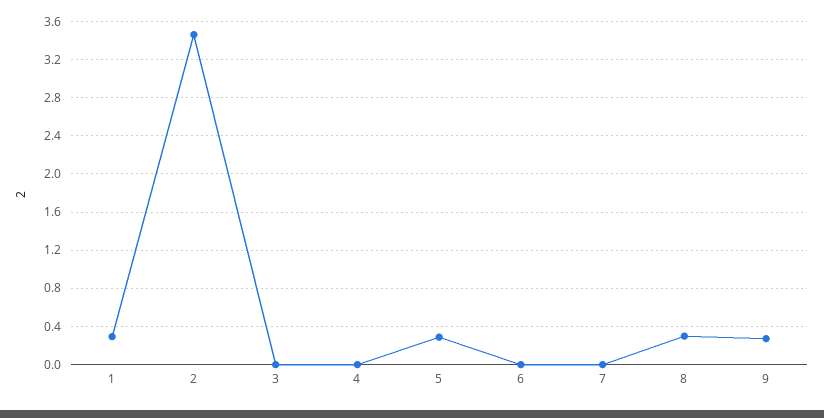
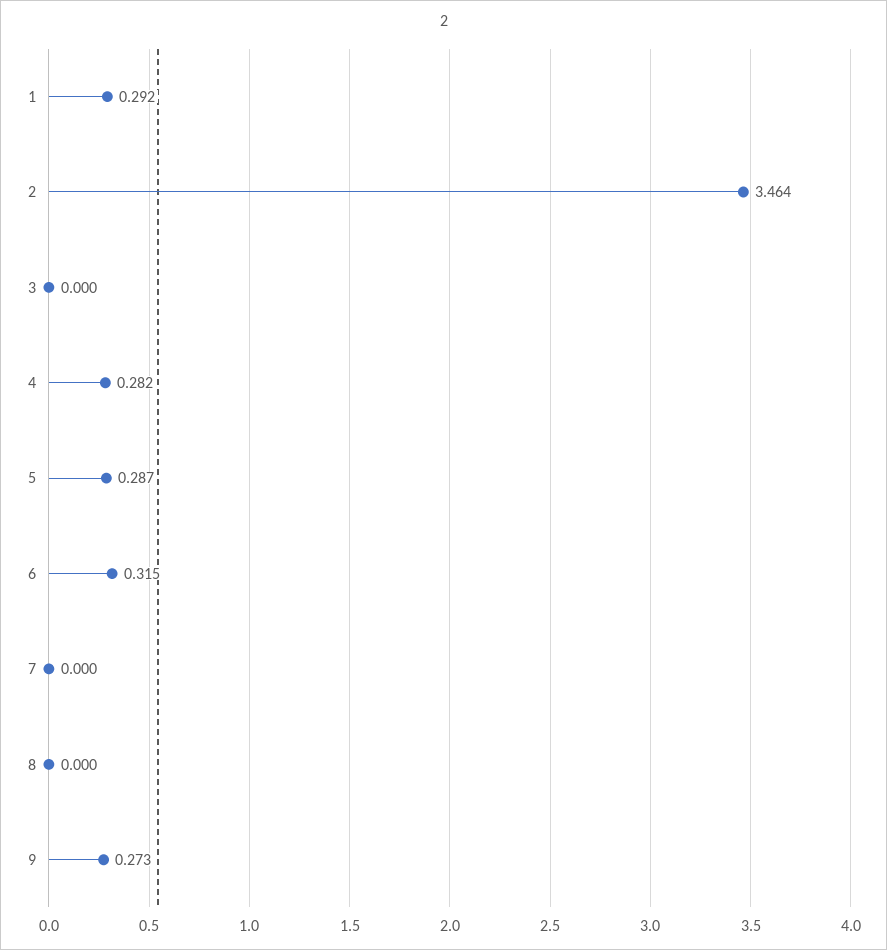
4: 0 -> 0.282
6: 0 -> 0.315
8: 0.3 -> 0

